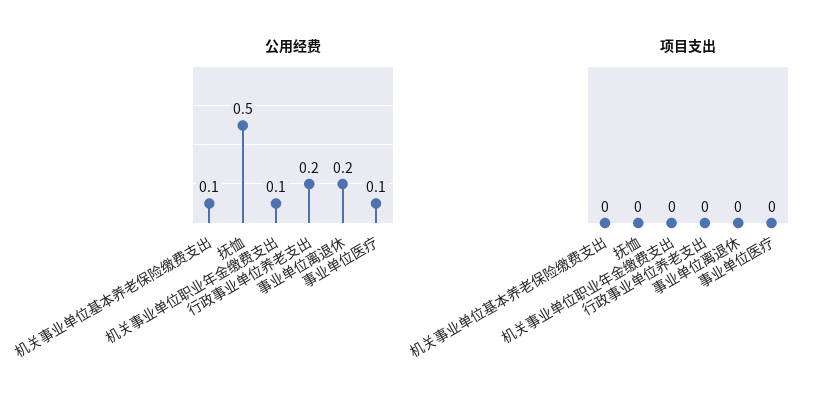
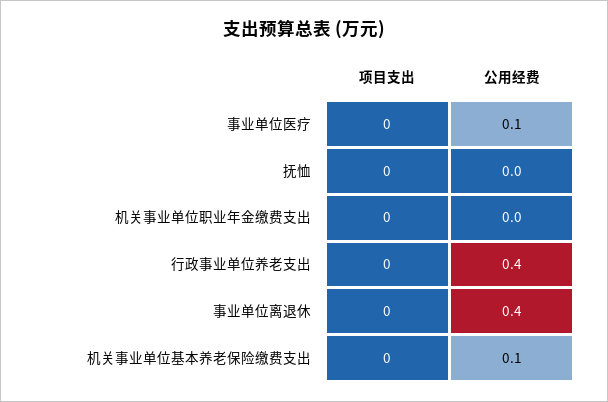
公用经费, 抚恤: 0.5 -> 0
公用经费, 机关事业单位职业年金缴费支出: 0.1 -> 0
公用经费, 行政事业单位养老支出: 0.2 -> 0.4
公用经费, 事业单位离退休: 0.2 -> 0.4

